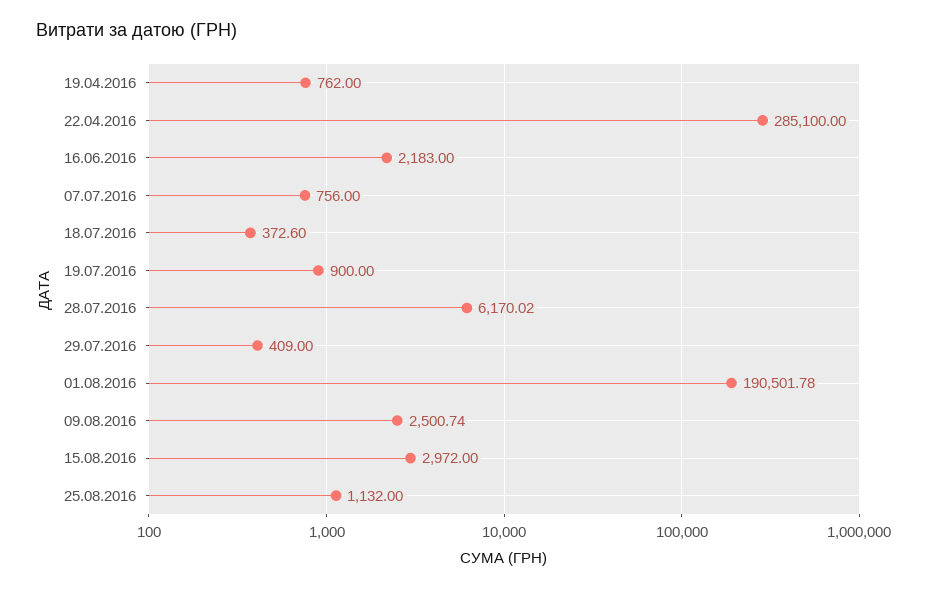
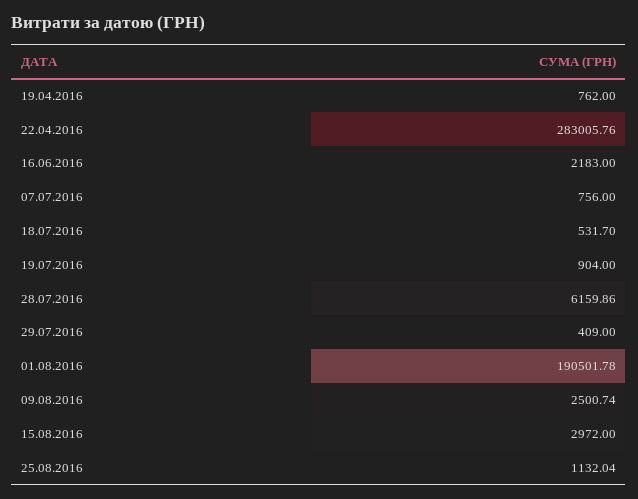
22.04.2016: 285100 -> 283005.76
18.07.2016: 372.6 -> 531.7
19.07.2016: 900 -> 904
28.07.2016: 6170.02 -> 6159.86
25.08.2016: 1132 -> 1132.04

